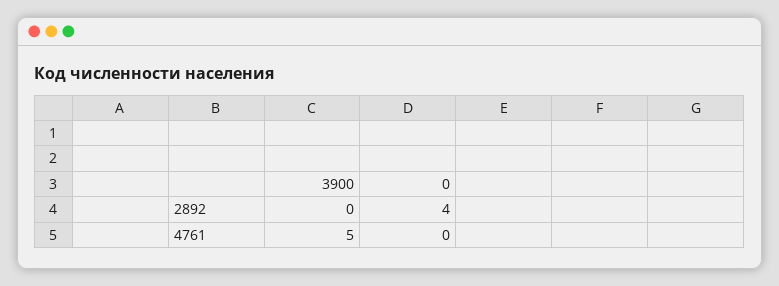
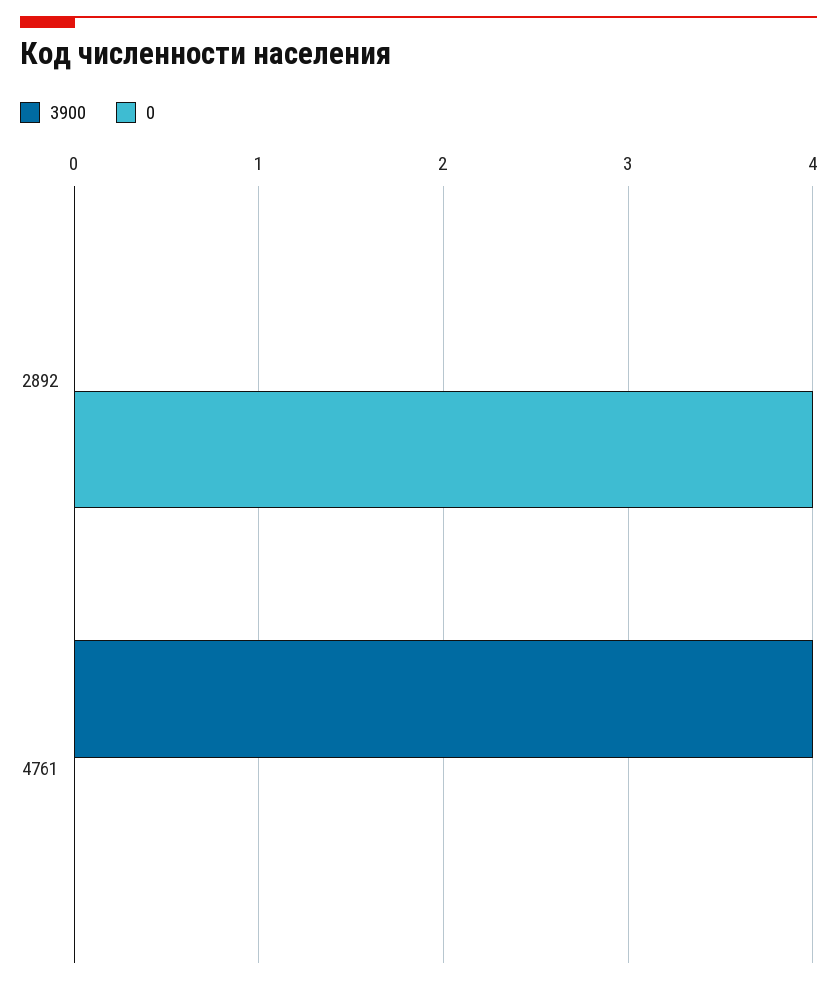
3900, 4761: 5 -> 4

